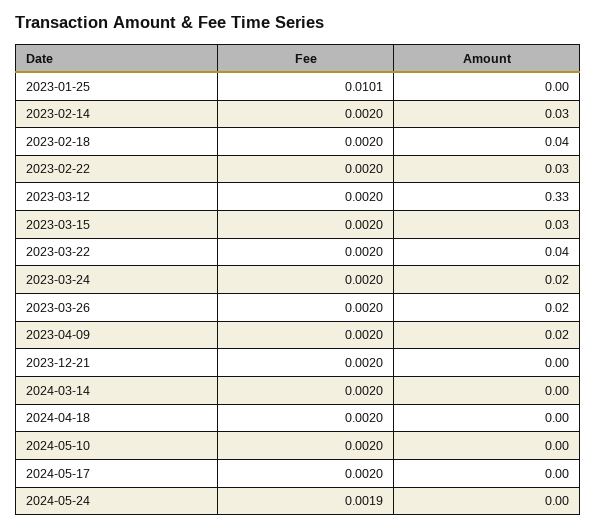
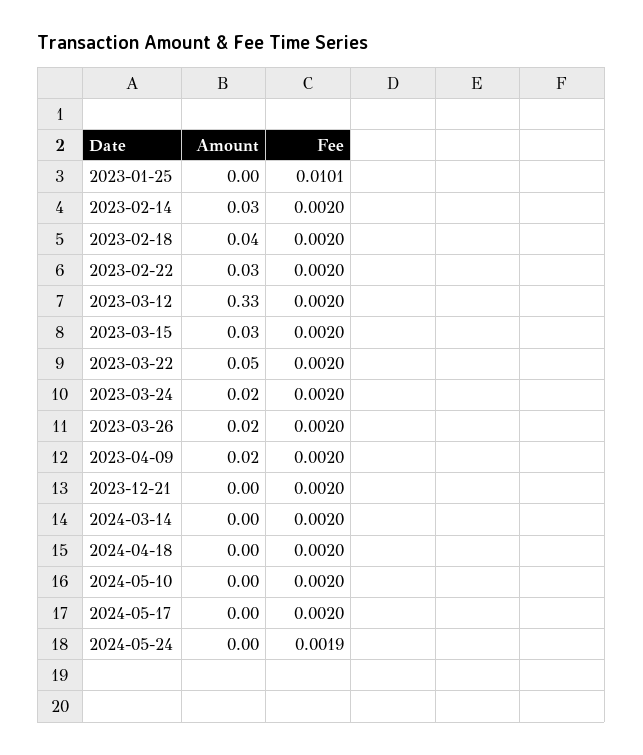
Amount, 2023-03-22: 0.04 -> 0.05

